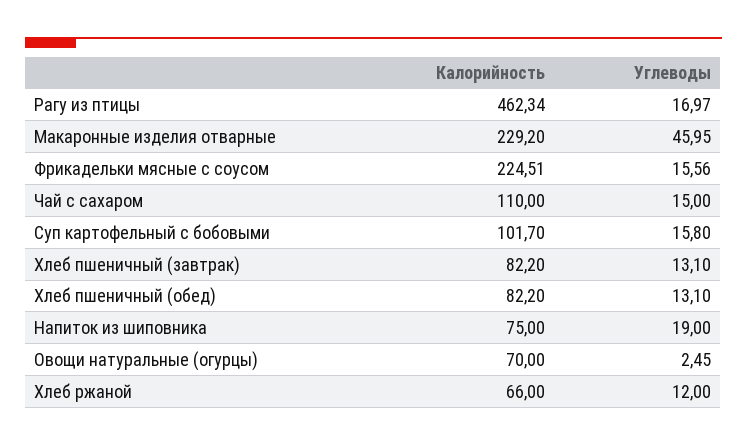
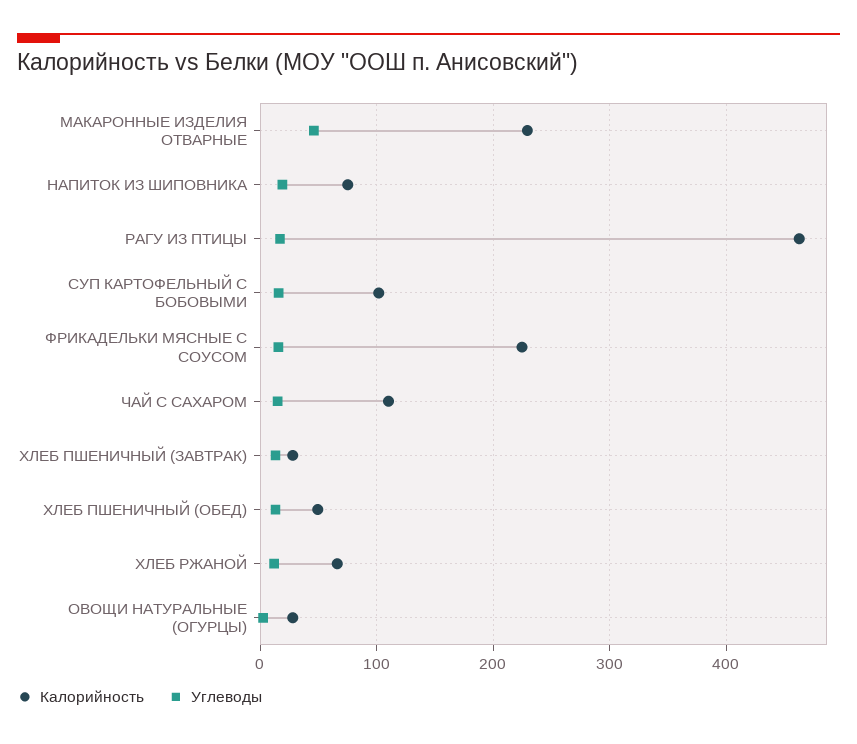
Калорийность, Хлеб пшеничный (завтрак): 82.2 -> 30
Калорийность, Хлеб пшеничный (обед): 82.2 -> 50
Калорийность, Овощи натуральные (огурцы): 70 -> 30

